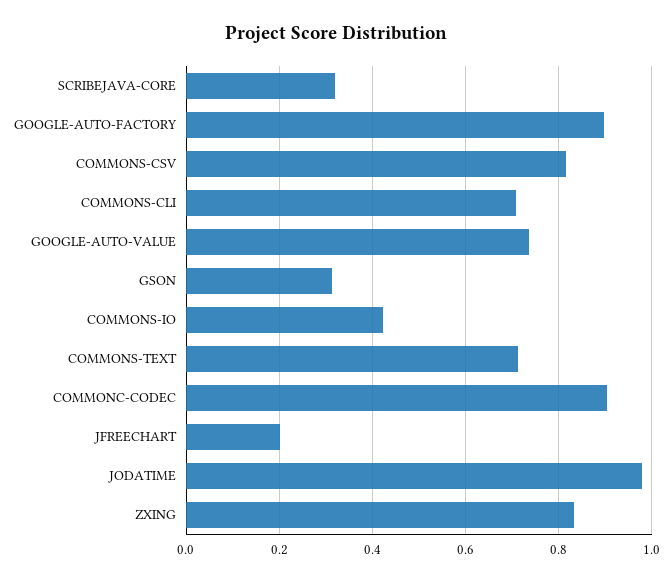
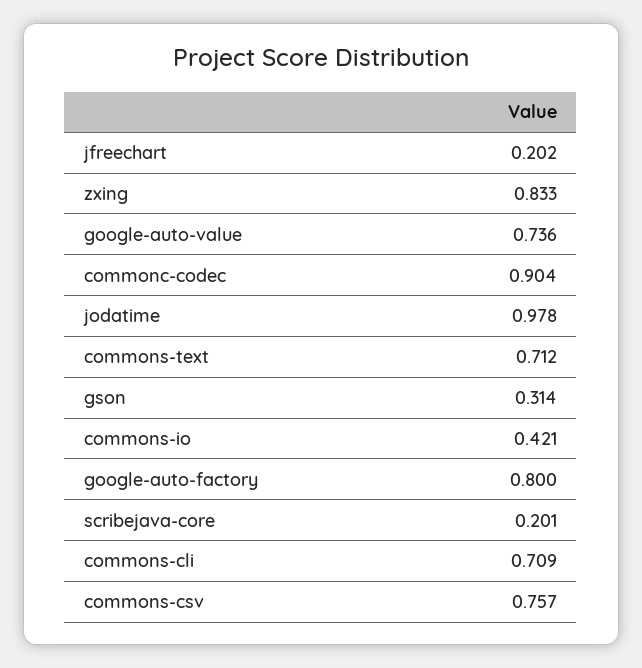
SCRIBEJAVA-CORE: 0.32 -> 0.201
GOOGLE-AUTO-FACTORY: 0.9 -> 0.8
COMMONS-CSV: 0.82 -> 0.757

